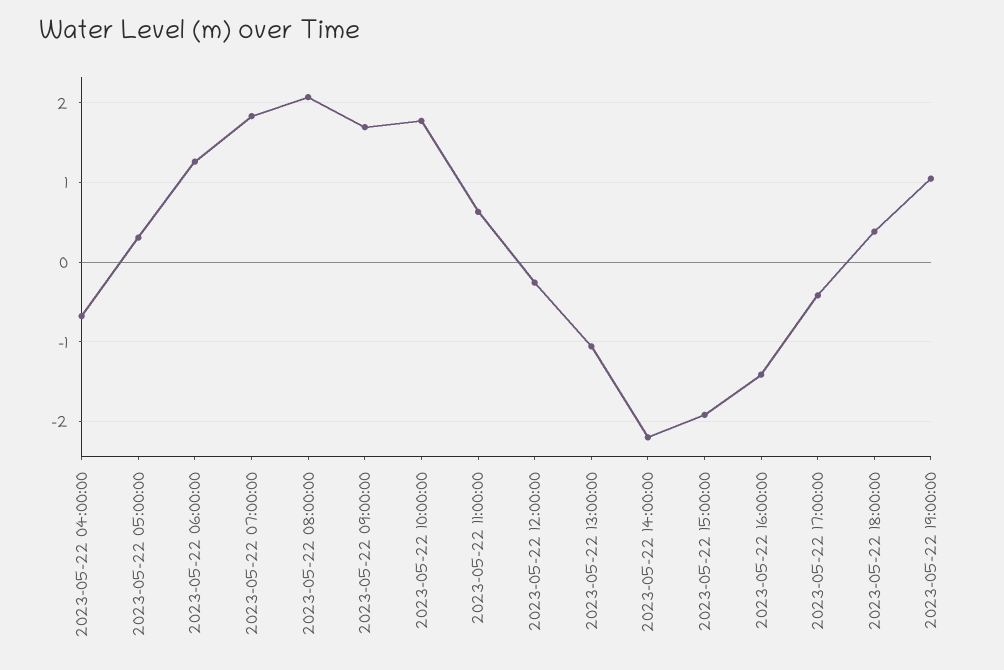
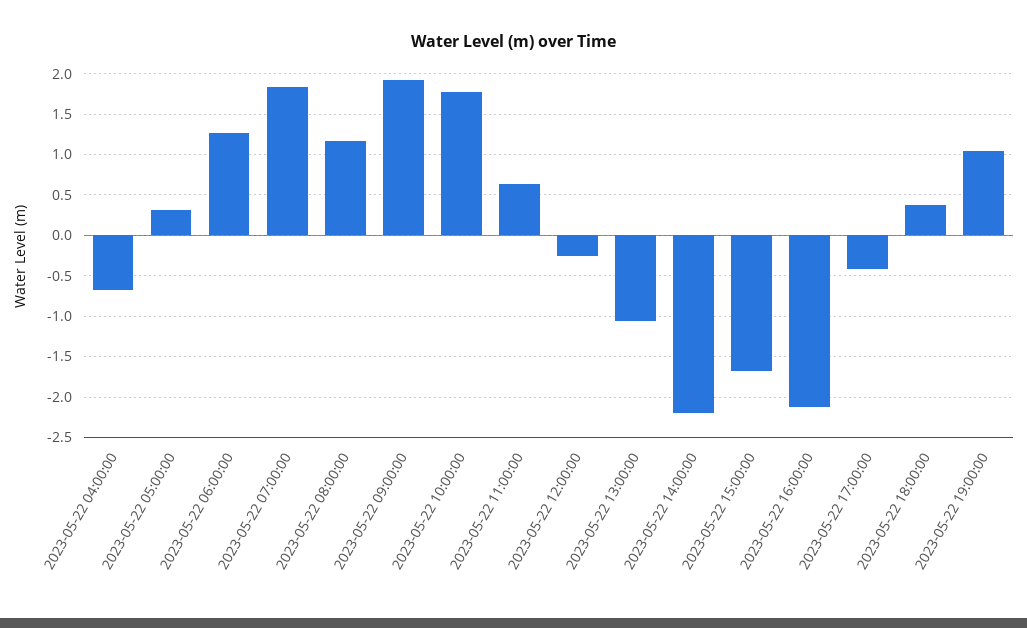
2023-05-22 08:00:00: 2.1 -> 1.2
2023-05-22 09:00:00: 1.7 -> 1.9
2023-05-22 15:00:00: -1.9 -> -1.7
2023-05-22 16:00:00: -1.4 -> -2.1

